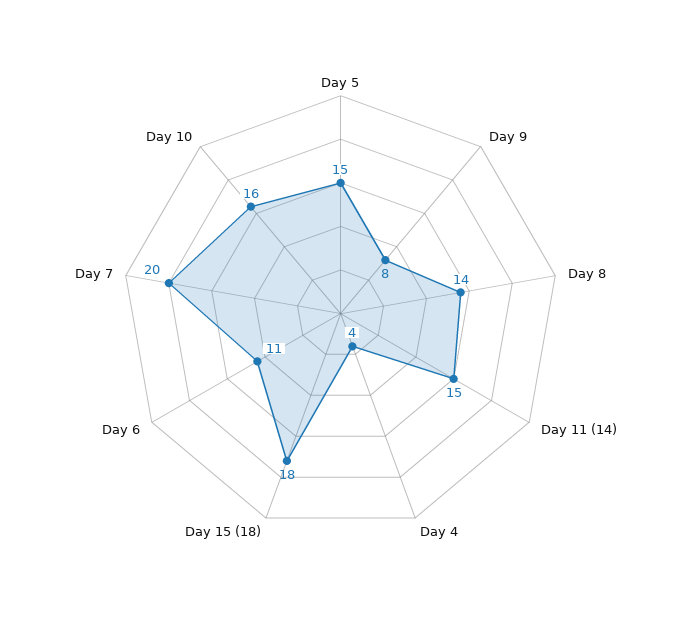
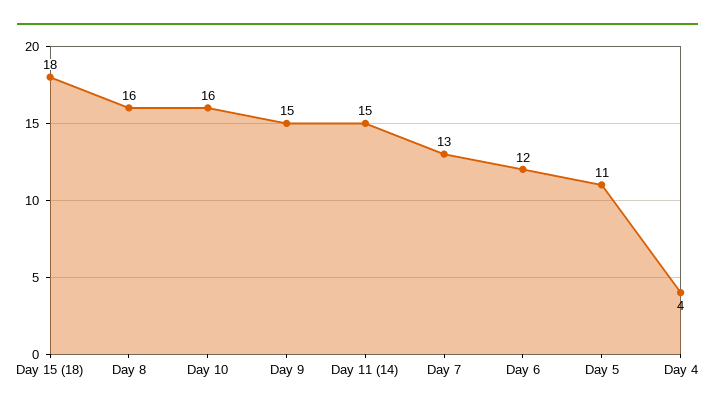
Day 5: 15 -> 11
Day 9: 8 -> 15
Day 8: 14 -> 16
Day 6: 11 -> 12
Day 7: 20 -> 13

